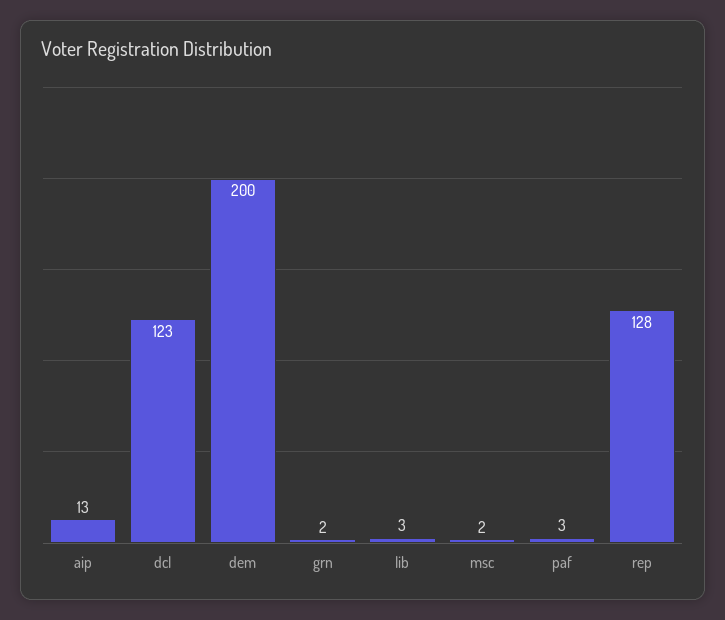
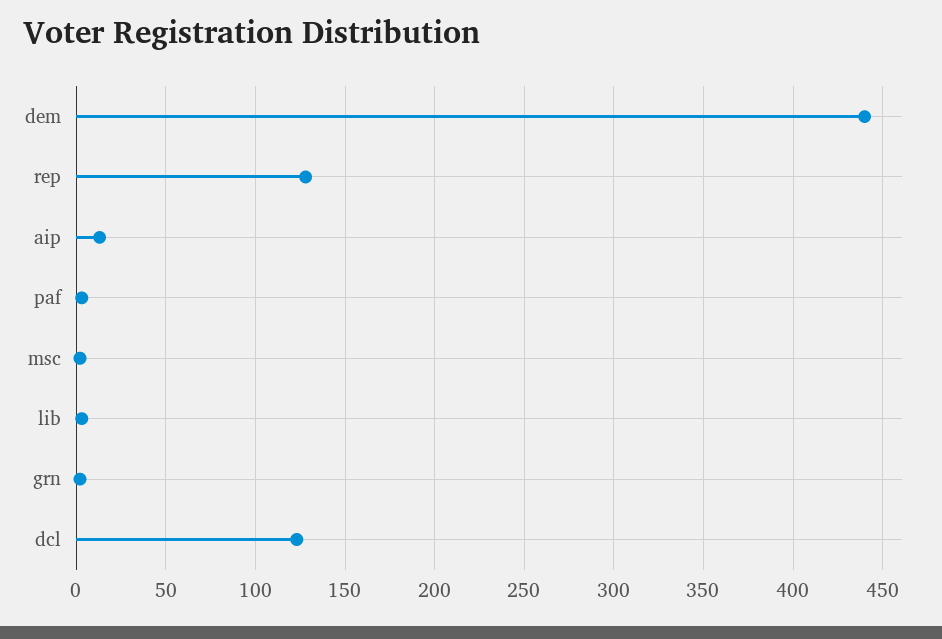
dem: 200 -> 440

